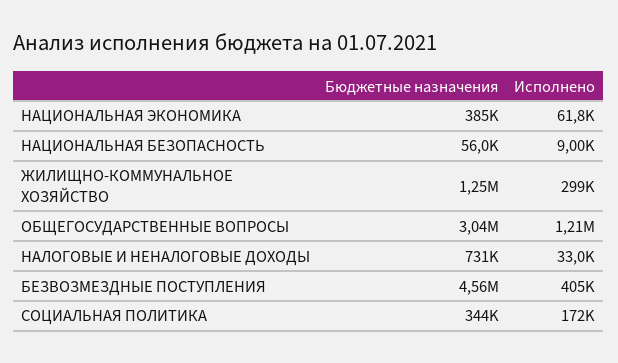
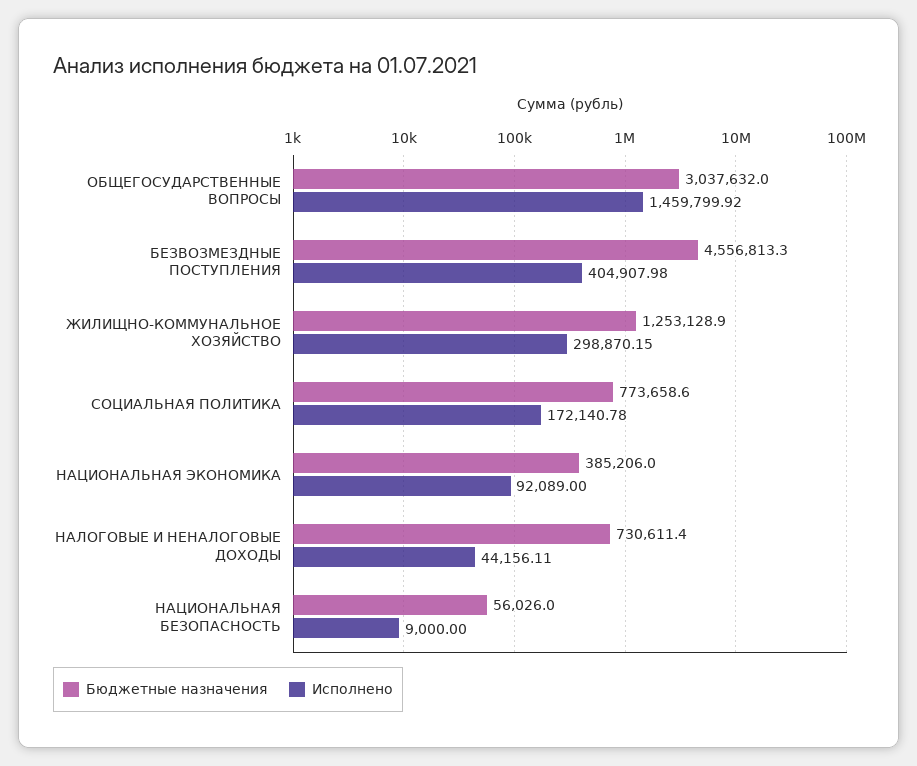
Исполнено, НАЦИОНАЛЬНАЯ ЭКОНОМИКА: 61800 -> 92089
Исполнено, ОБЩЕГОСУДАРСТВЕННЫЕ ВОПРОСЫ: 1210000 -> 1459799.92
Исполнено, НАЛОГОВЫЕ И НЕНАЛОГОВЫЕ ДОХОДЫ: 33000 -> 44156.11
Бюджетные назначения, СОЦИАЛЬНАЯ ПОЛИТИКА: 344000 -> 773658.6

